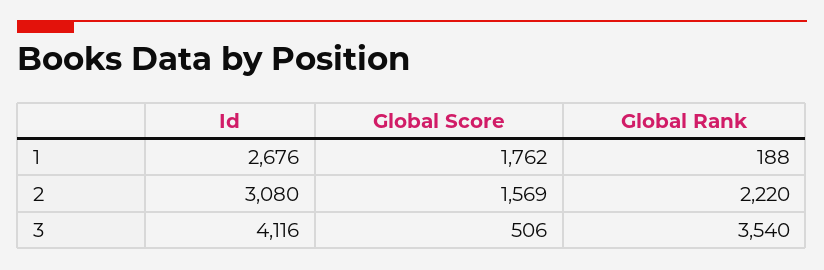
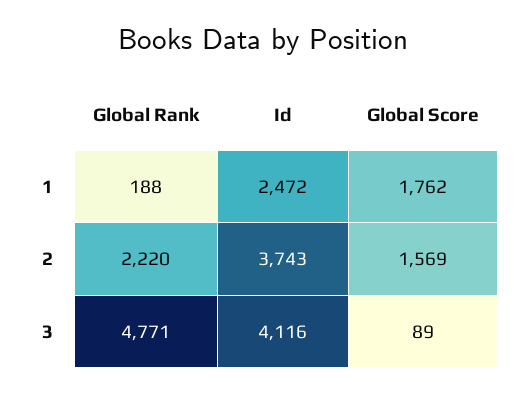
Id, 1: 2676 -> 2472
Id, 2: 3080 -> 3743
Global Score, 3: 506 -> 89
Global Rank, 3: 3540 -> 4771

